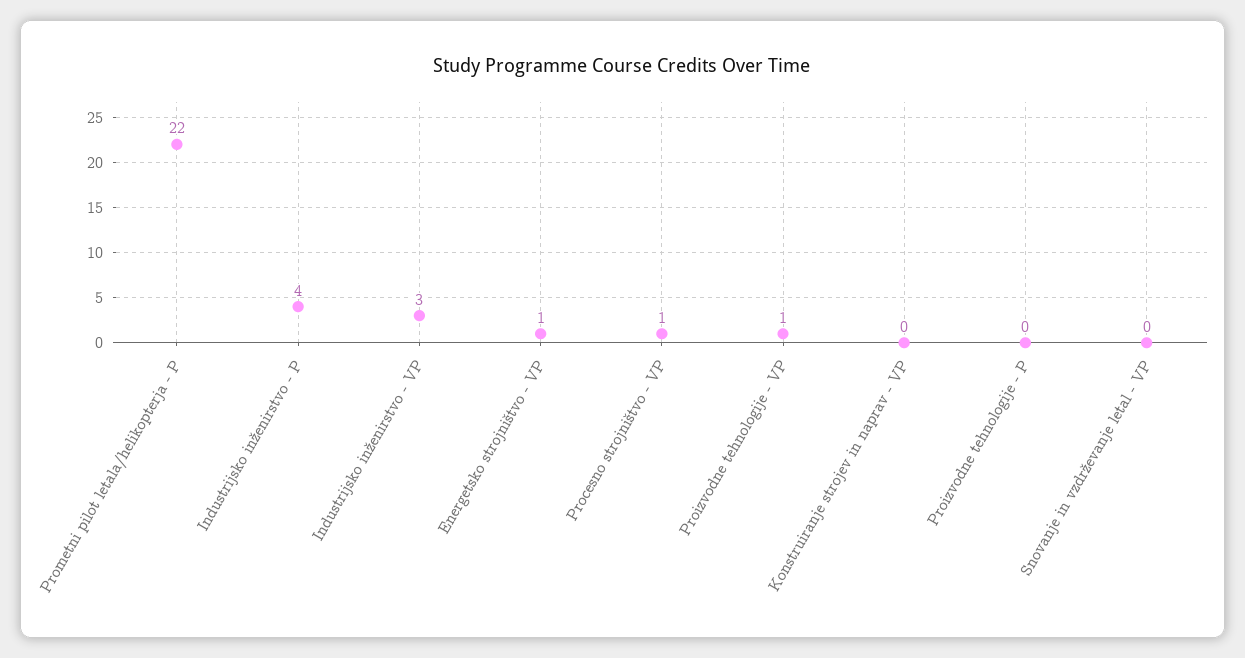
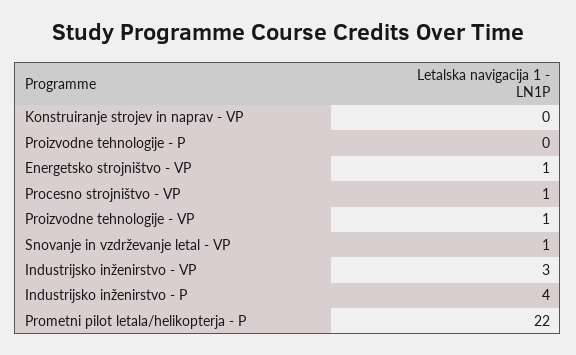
Snovanje in vzdrževanje letal - VP: 0 -> 1

